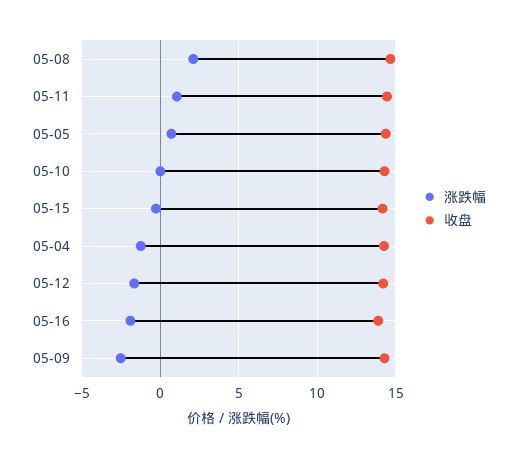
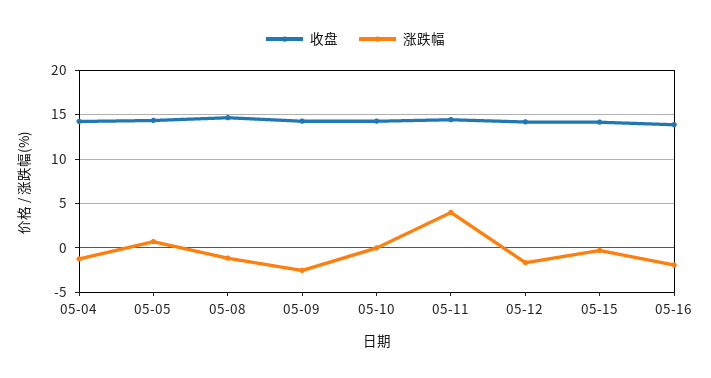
涨跌幅, 05-08: 2 -> -1
涨跌幅, 05-11: 1 -> 4

